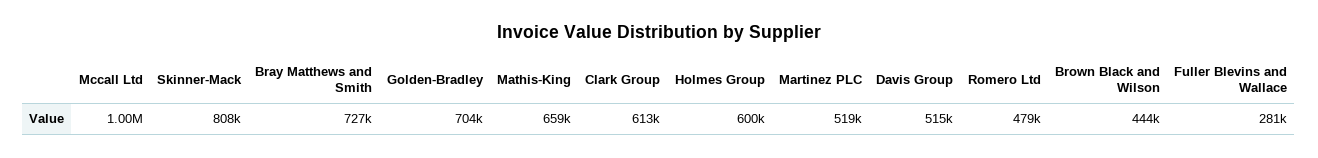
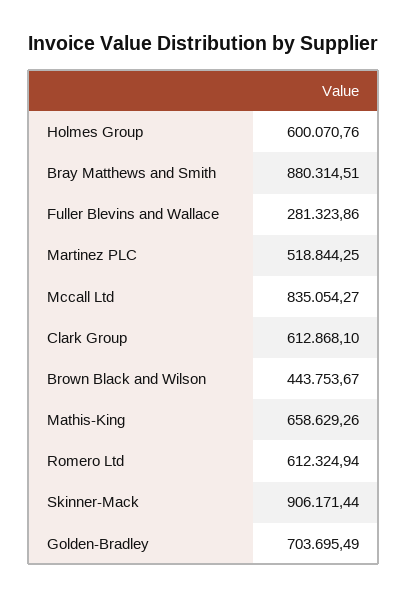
Mccall Ltd: 1000000 -> 835054.27
Skinner-Mack: 808000 -> 906171.44
Bray Matthews and Smith: 727000 -> 880314.51
Davis Group: 515000 -> none
Romero Ltd: 479000 -> 612324.94

